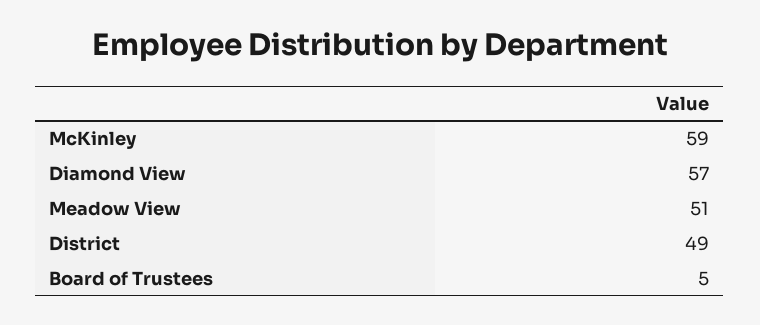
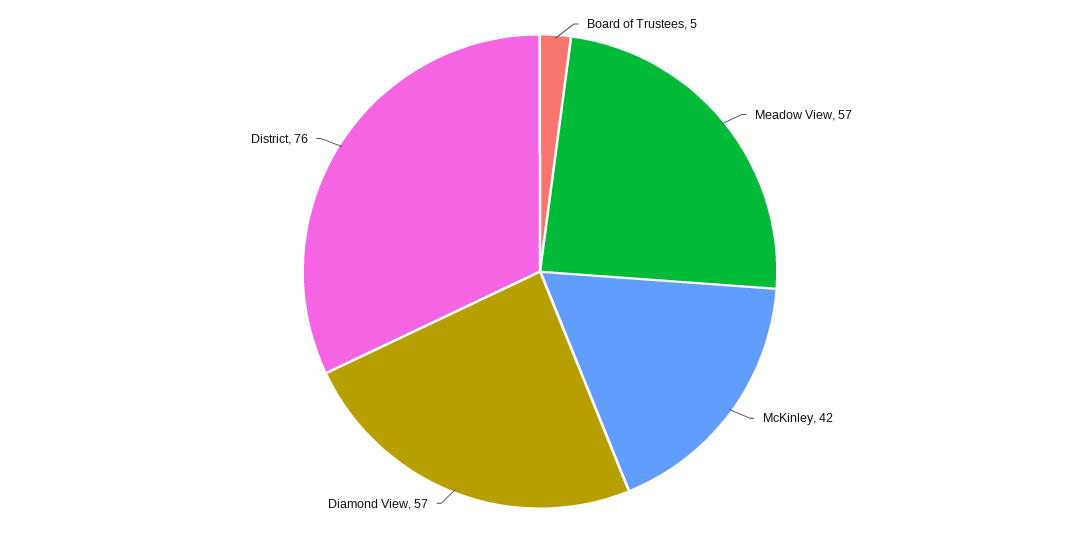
McKinley: 59 -> 42
Meadow View: 51 -> 57
District: 49 -> 76

